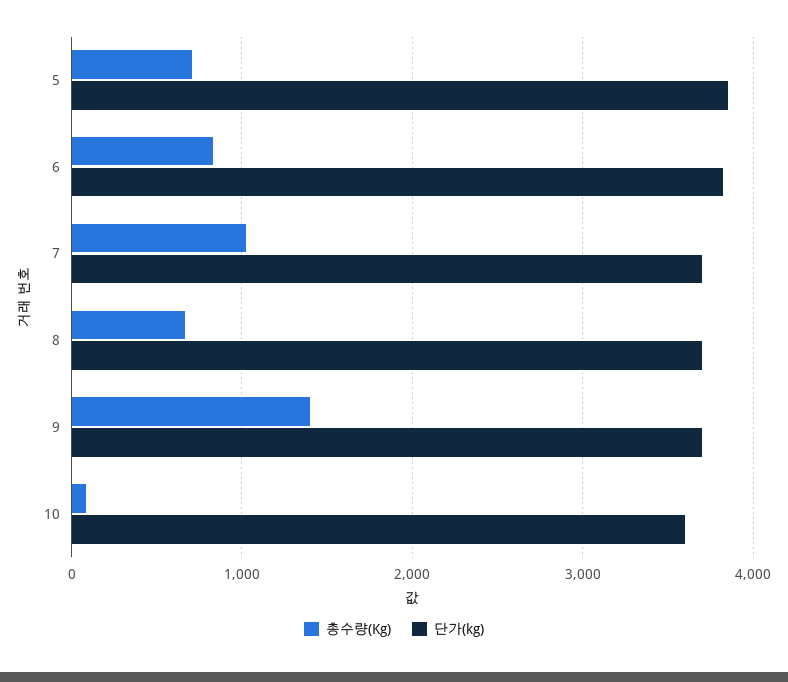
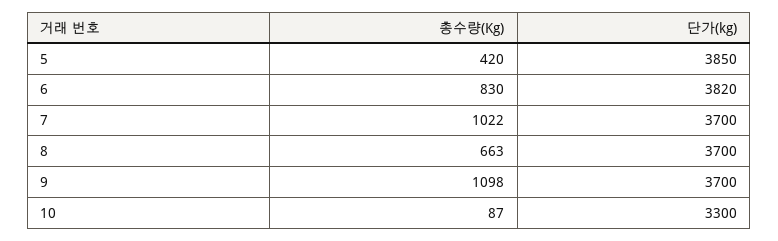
총수량(Kg), 5: 700 -> 420
총수량(Kg), 9: 1400 -> 1098
단가(kg), 10: 3600 -> 3300

